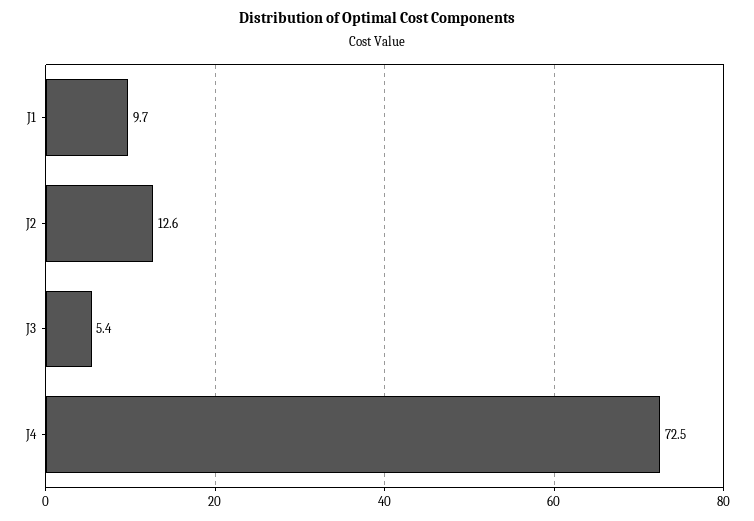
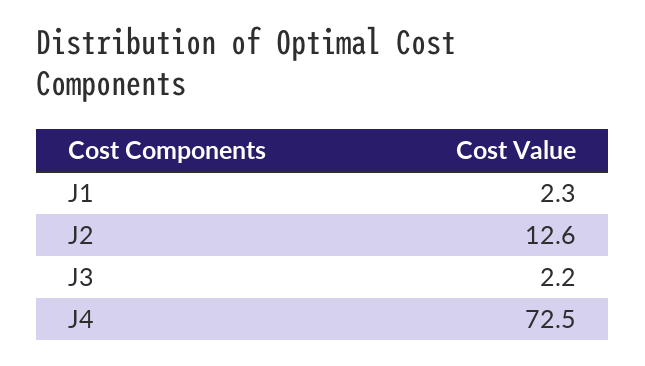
J1: 9.7 -> 2.3
J3: 5.4 -> 2.2

